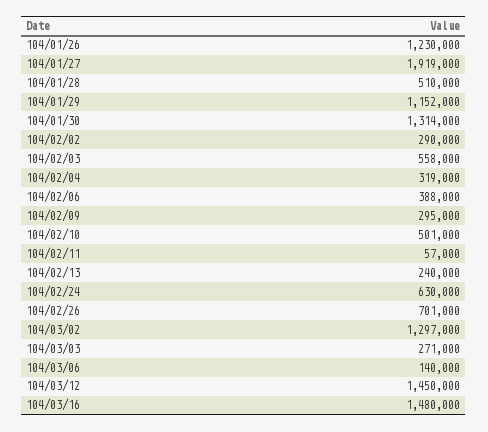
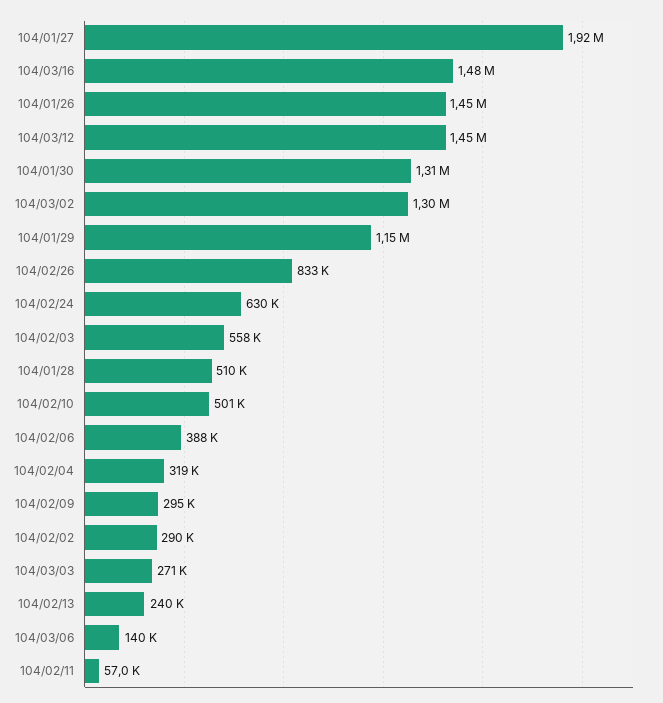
104/01/26: 1230000 -> 1450000
104/02/26: 701000 -> 833000

